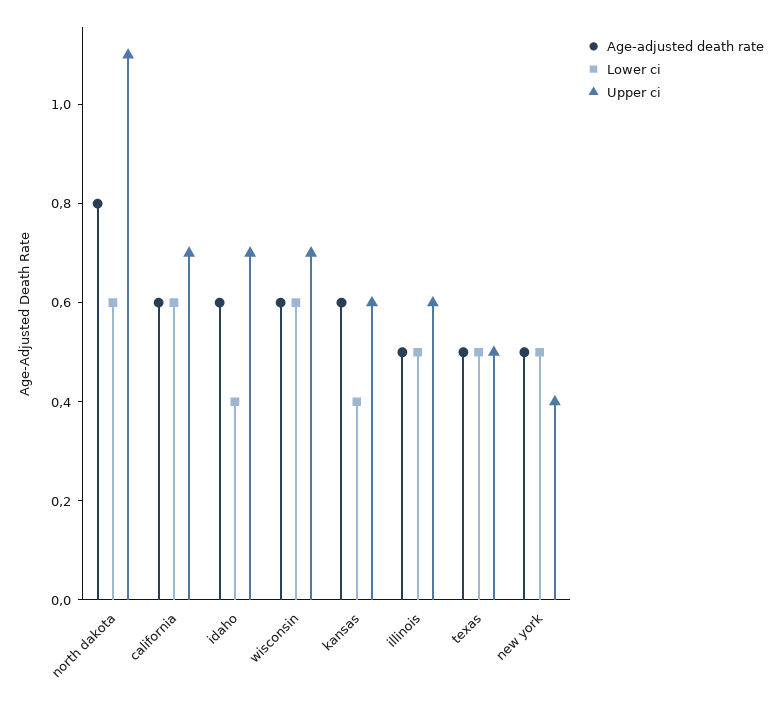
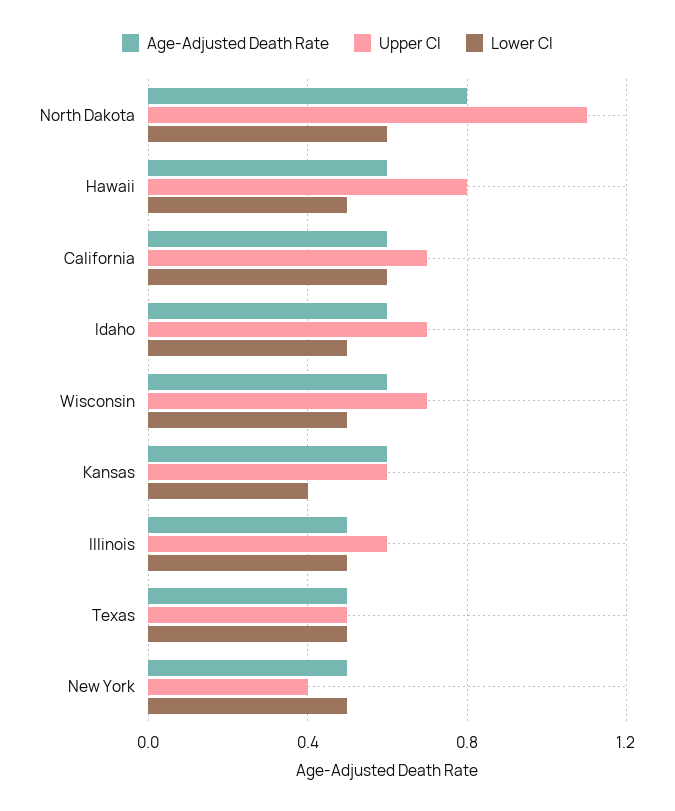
Lower ci, idaho: 0.4 -> 0.5
Lower ci, wisconsin: 0.6 -> 0.5
Age-adjusted death rate, Hawaii: none -> 0.6
Upper ci, Hawaii: none -> 0.8
Lower ci, Hawaii: none -> 0.5

